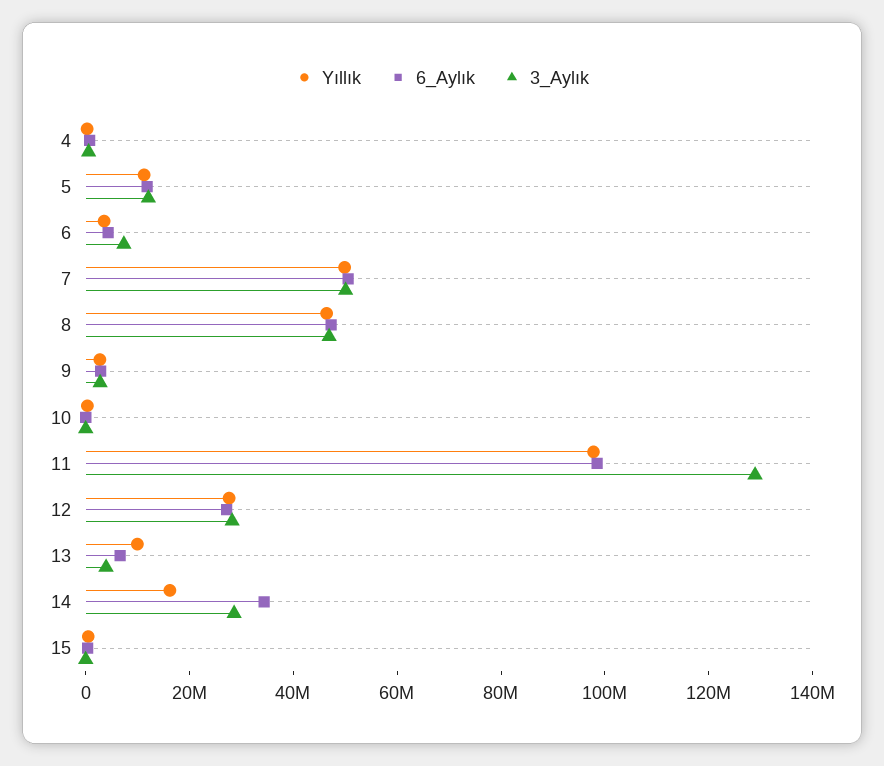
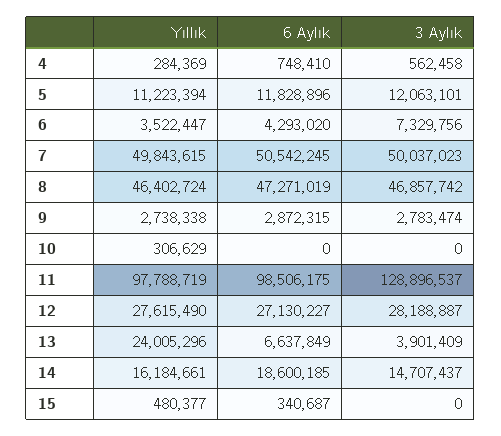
Yıllık, 13: 10000000 -> 24005296
6_Aylık, 14: 35000000 -> 18600185
3_Aylık, 14: 30000000 -> 14707437

